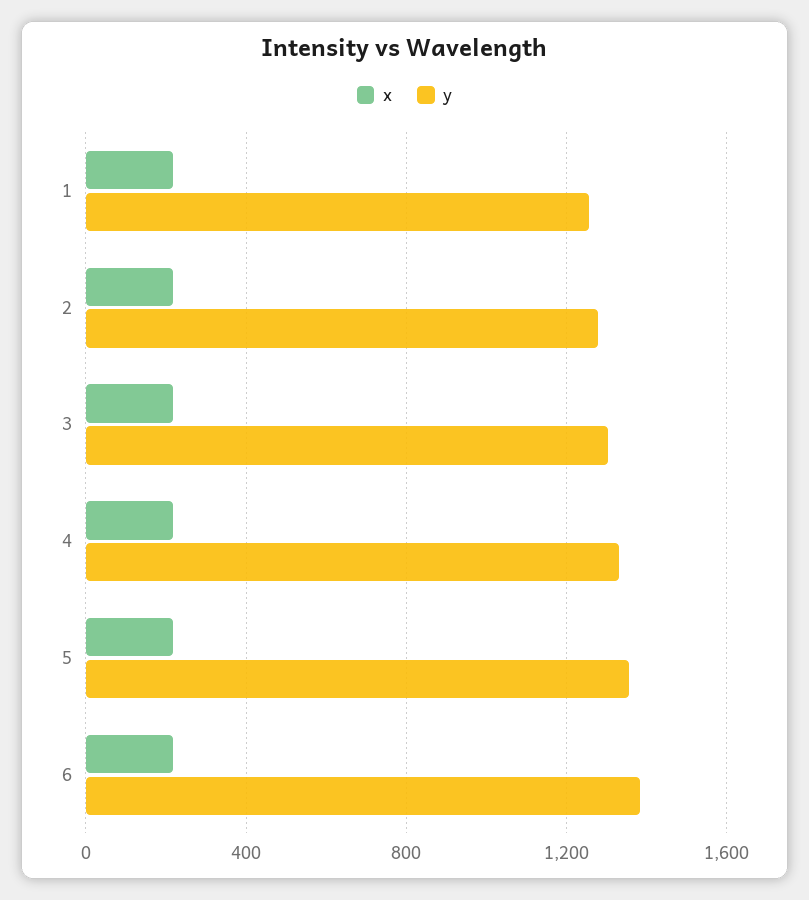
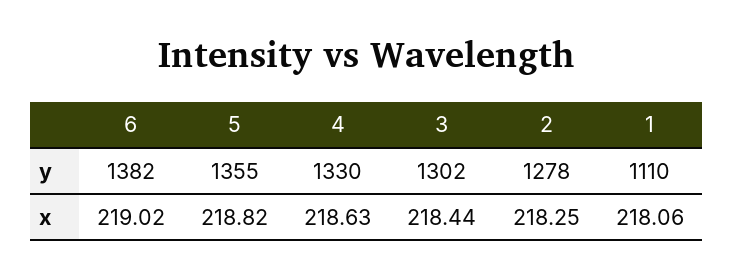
y, 1: 1250 -> 1110

